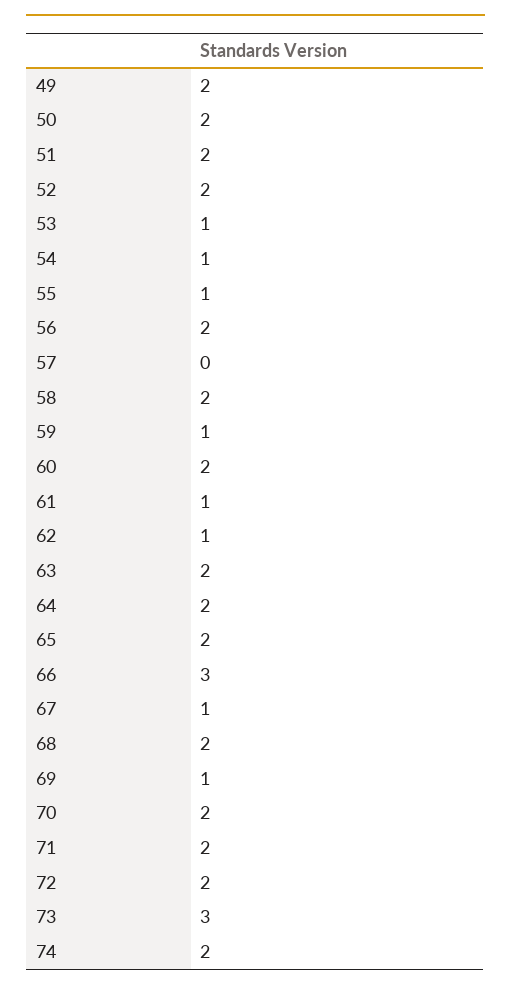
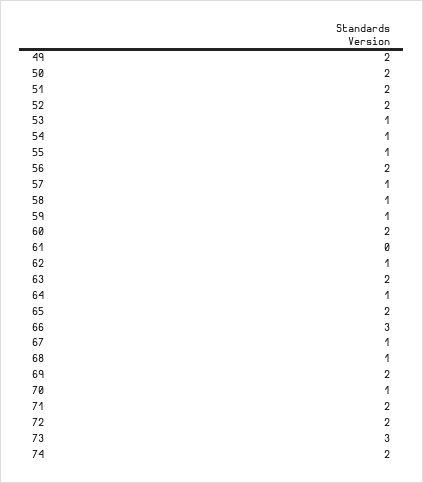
57: 0 -> 1
58: 2 -> 1
61: 1 -> 0
64: 2 -> 1
68: 2 -> 1
69: 1 -> 2
70: 2 -> 1

